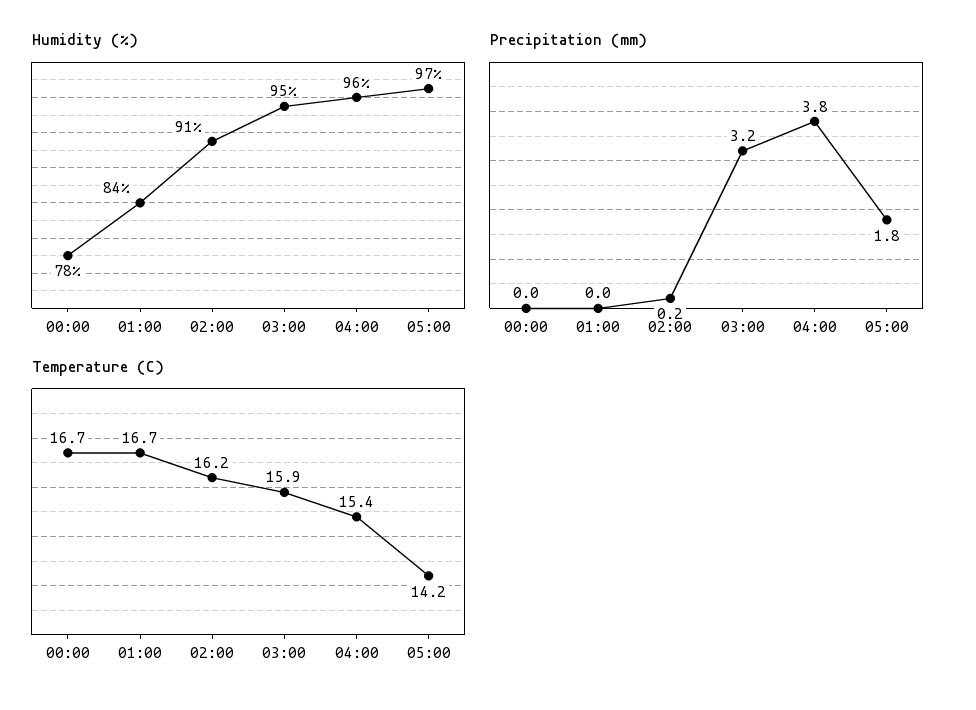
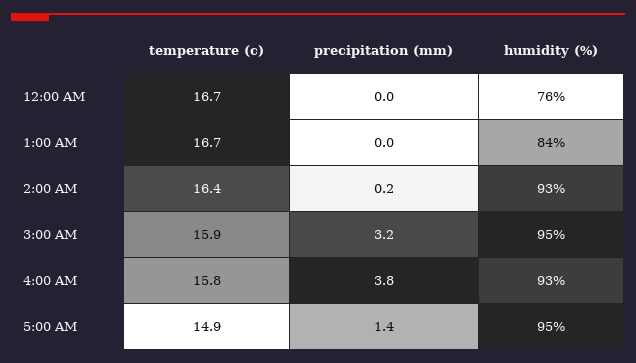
Humidity (%), 00:00: 78 -> 76
Humidity (%), 02:00: 91 -> 93
Humidity (%), 04:00: 96 -> 93
Humidity (%), 05:00: 97 -> 95
Precipitation (mm), 05:00: 1.8 -> 1.4
Temperature (C), 02:00: 16.2 -> 16.4
Temperature (C), 04:00: 15.4 -> 15.8
Temperature (C), 05:00: 14.2 -> 14.9

